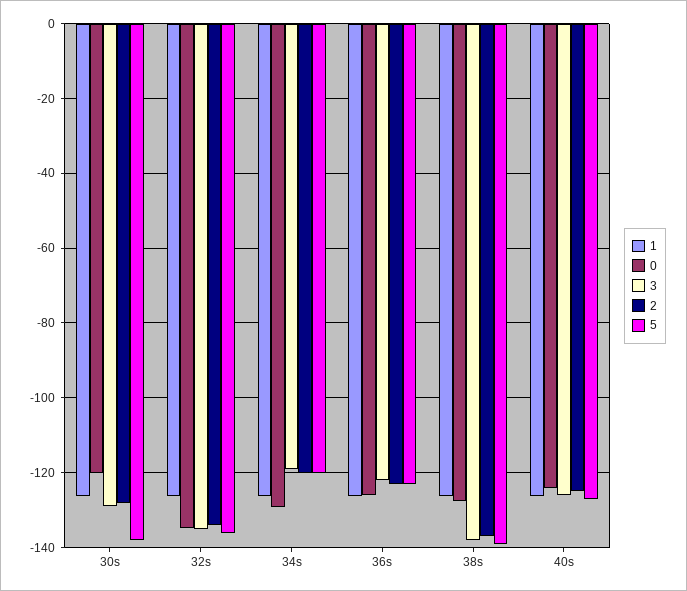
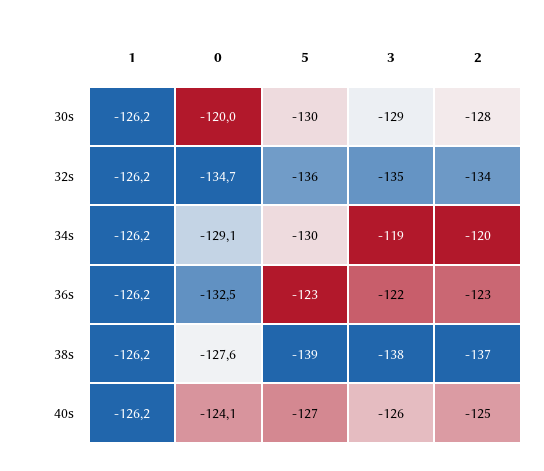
5, 30s: -138 -> -130
5, 34s: -120 -> -130
0, 36s: -126 -> -132.5

